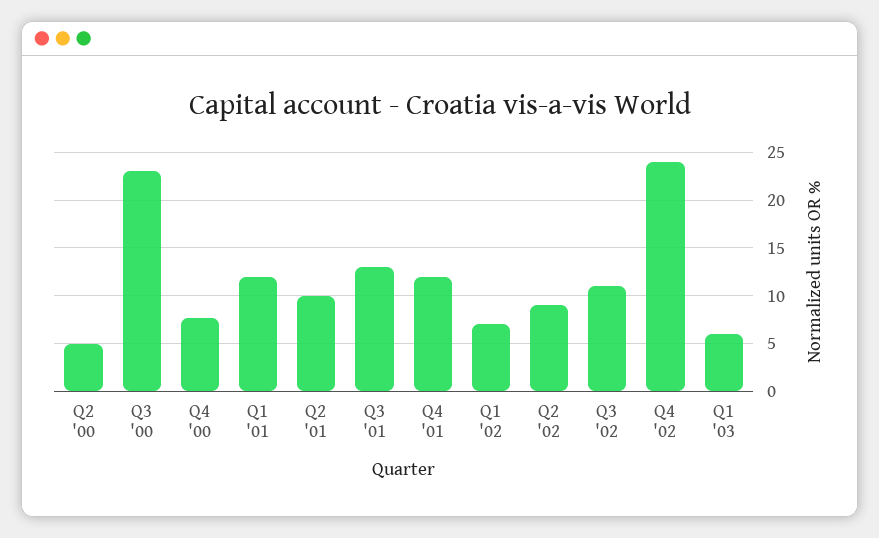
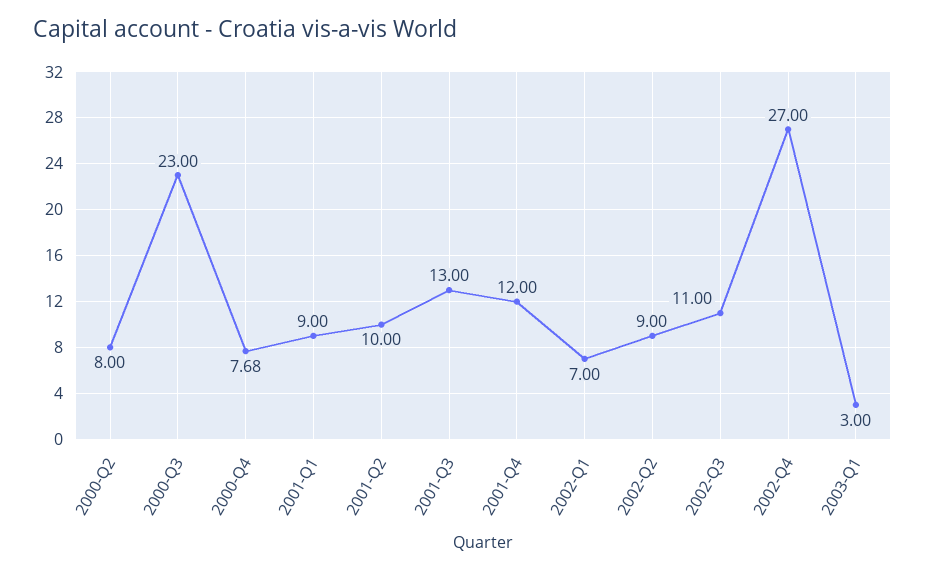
Q2 '00: 5 -> 8
Q1 '01: 12 -> 9
Q4 '02: 24 -> 27
Q1 '03: 6 -> 3

